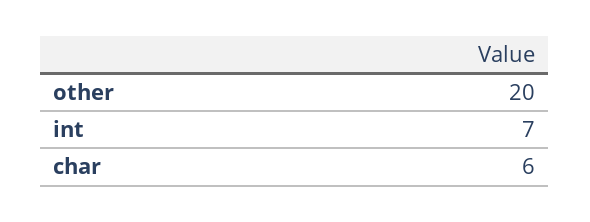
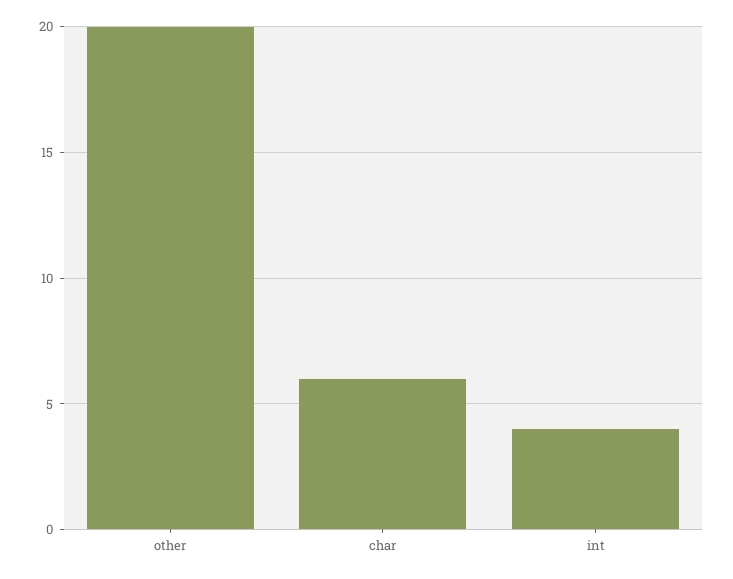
int: 7 -> 4

